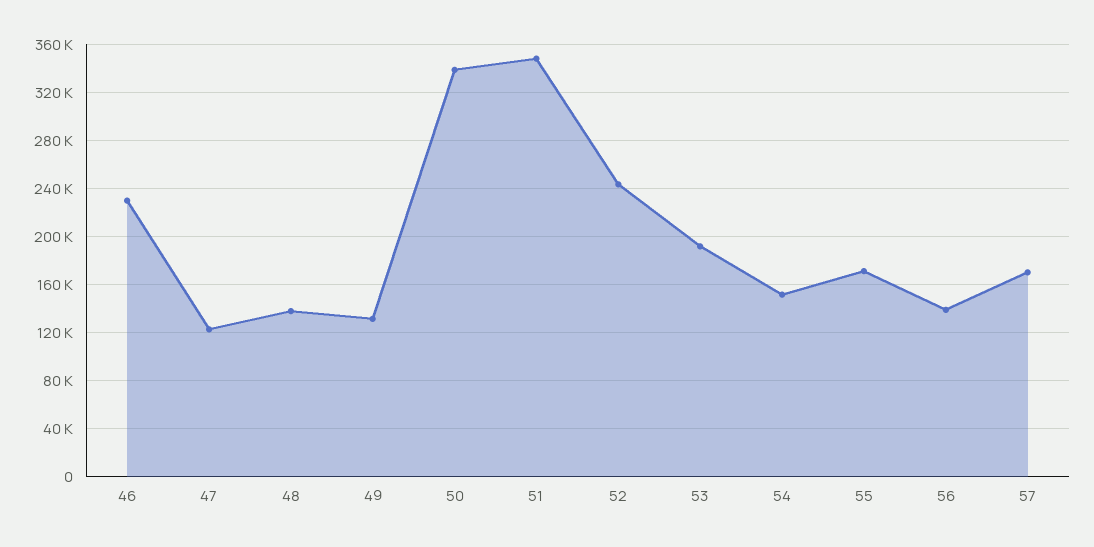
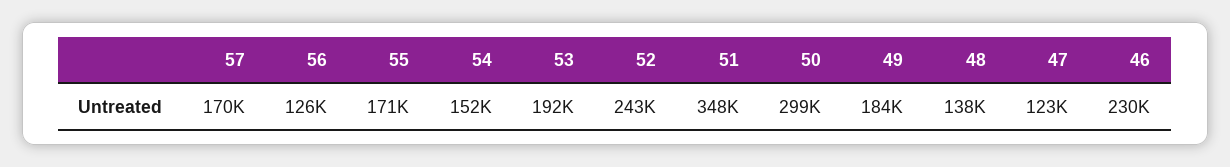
49: 130000 -> 184000
50: 340000 -> 299000
56: 140000 -> 126000

